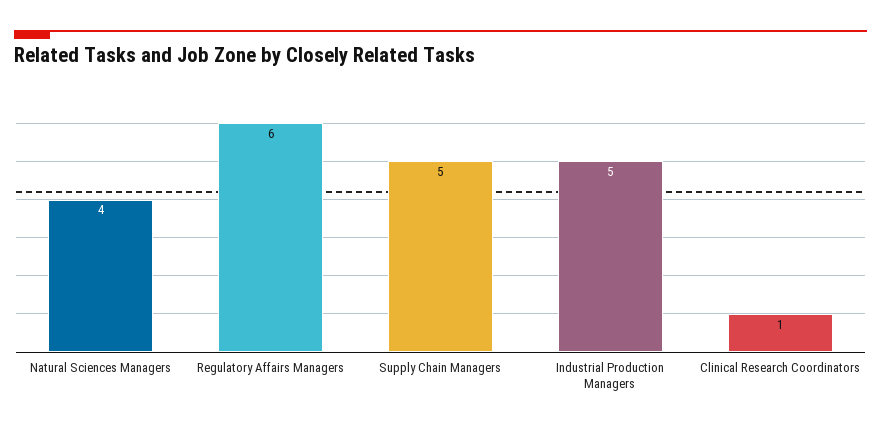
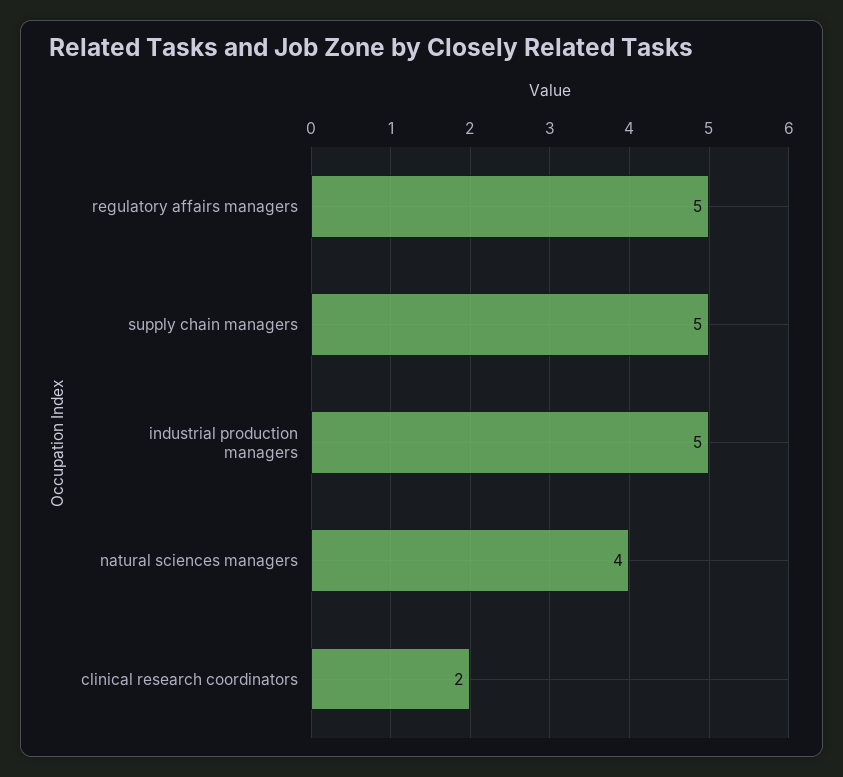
Regulatory Affairs Managers: 6 -> 5
Clinical Research Coordinators: 1 -> 2

